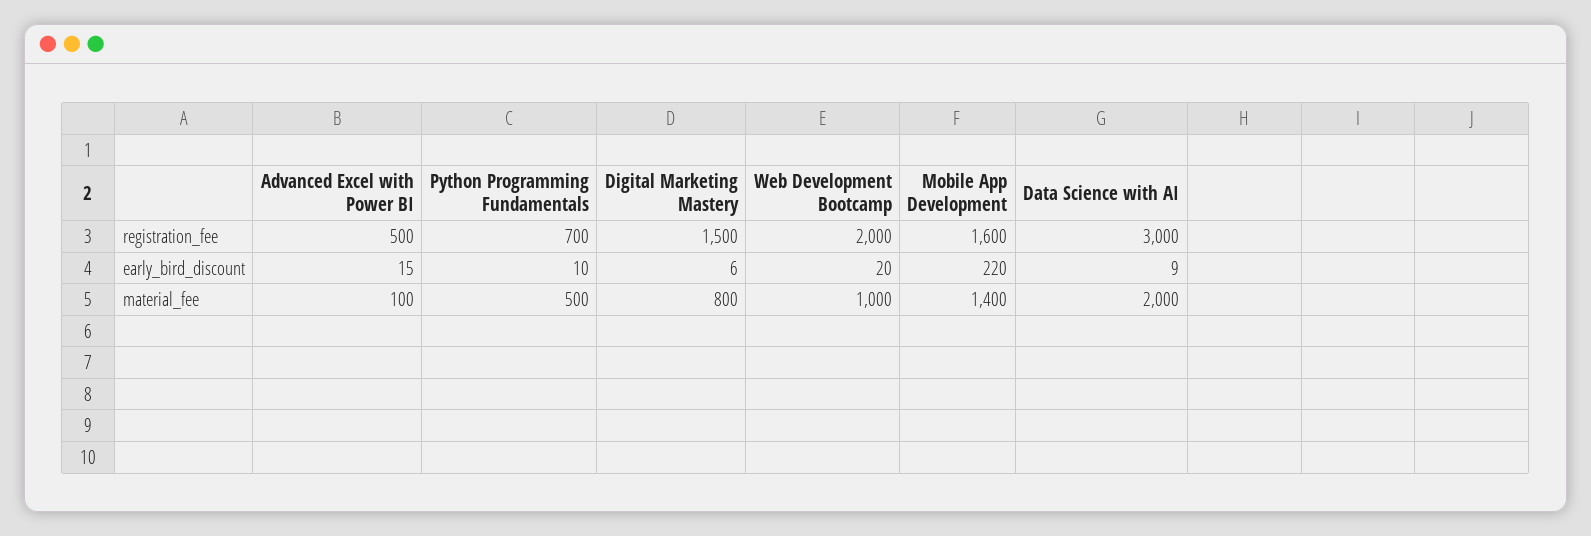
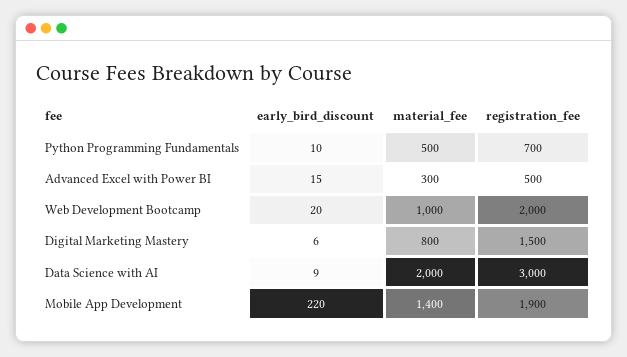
Mobile App Development, registration_fee: 1600 -> 1900
Advanced Excel with Power BI, material_fee: 100 -> 300

